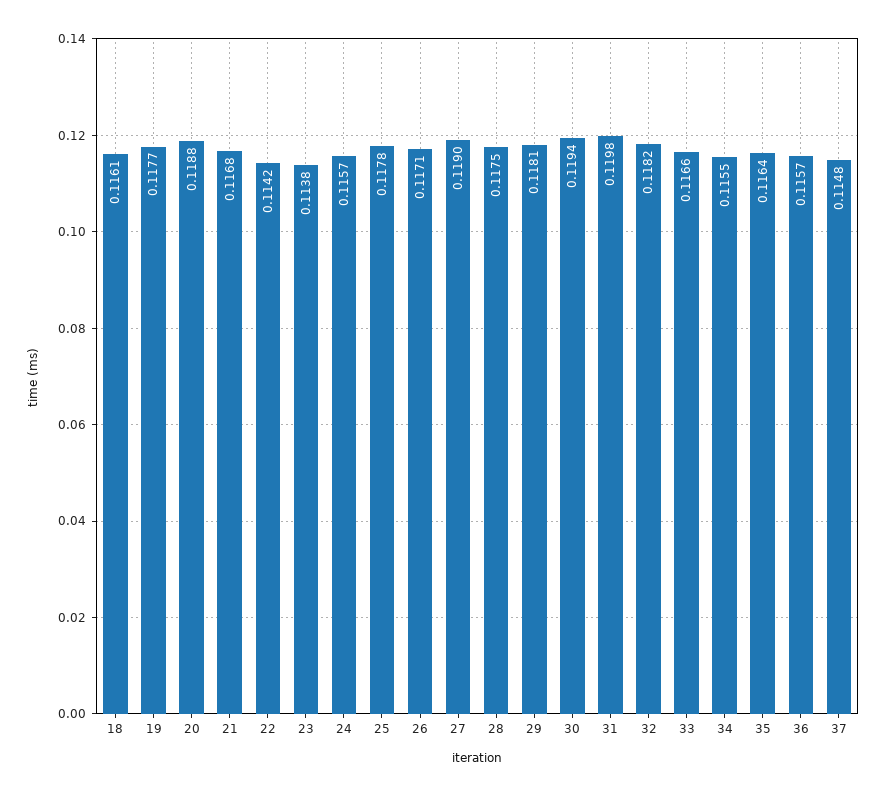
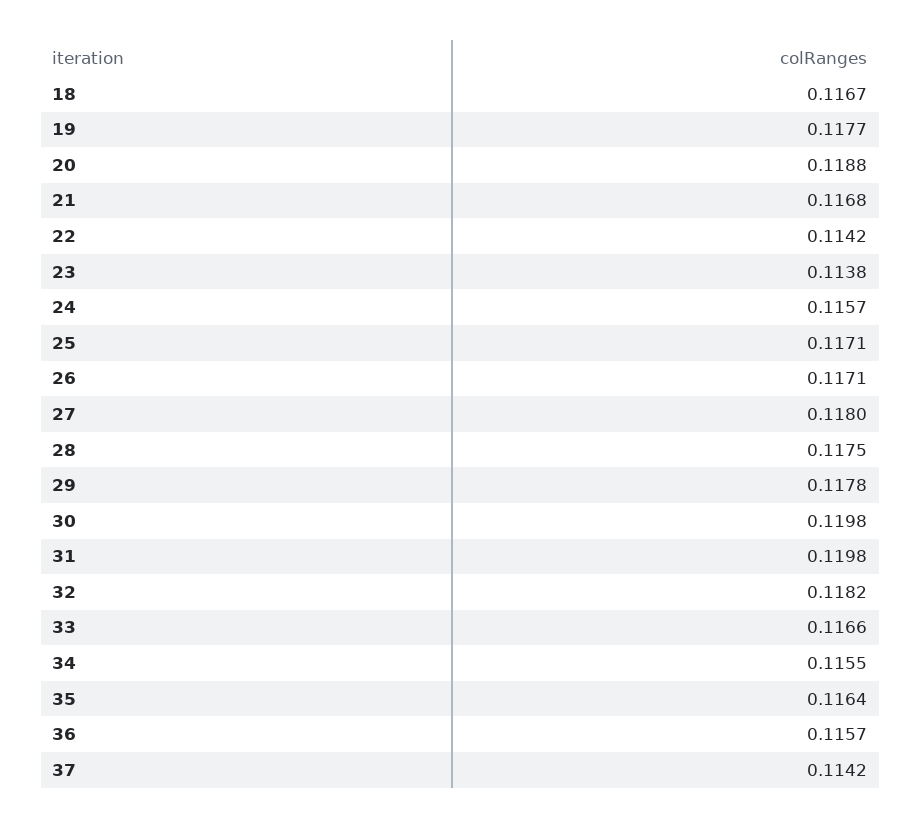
18: 0.1161 -> 0.1167
25: 0.1178 -> 0.1171
27: 0.119 -> 0.118
29: 0.1181 -> 0.1178
30: 0.1194 -> 0.1198
37: 0.1148 -> 0.1142

